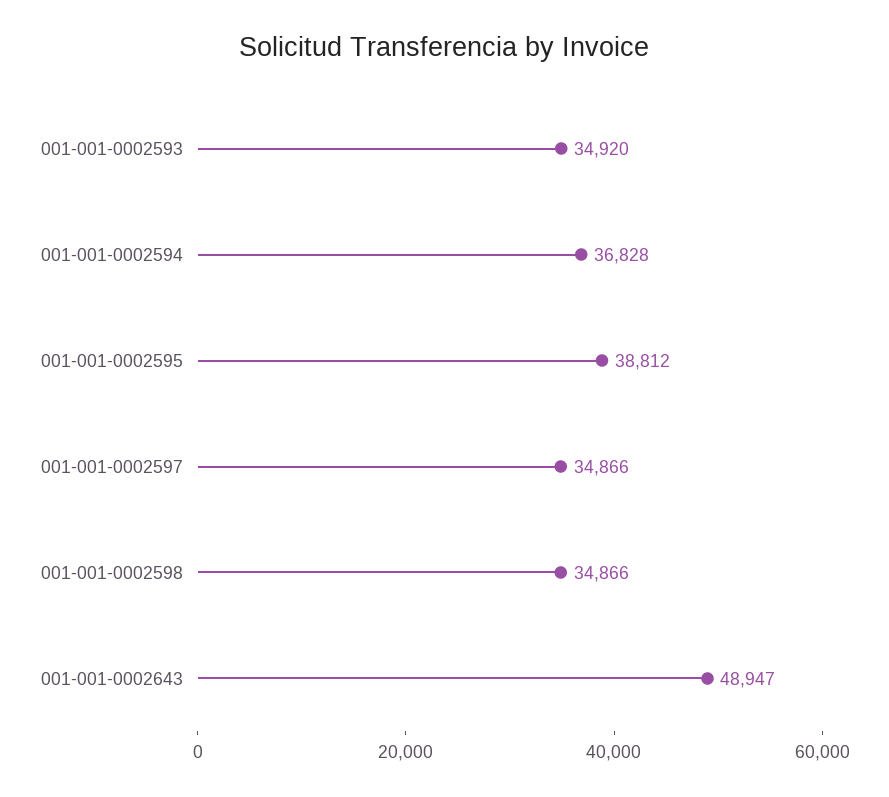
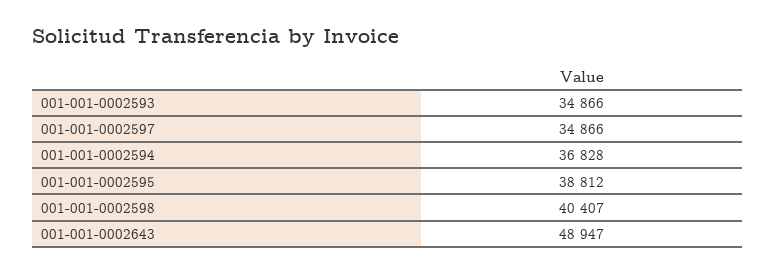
001-001-0002593: 34920 -> 34866
001-001-0002598: 34866 -> 40407

